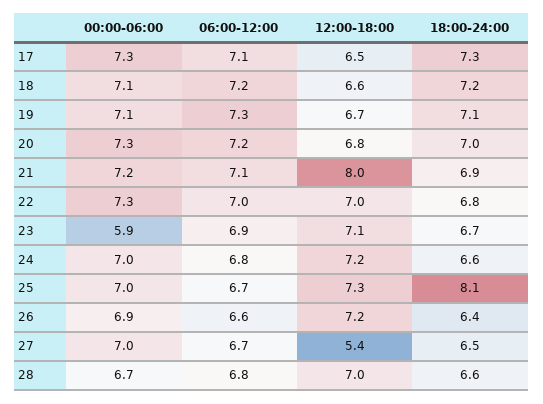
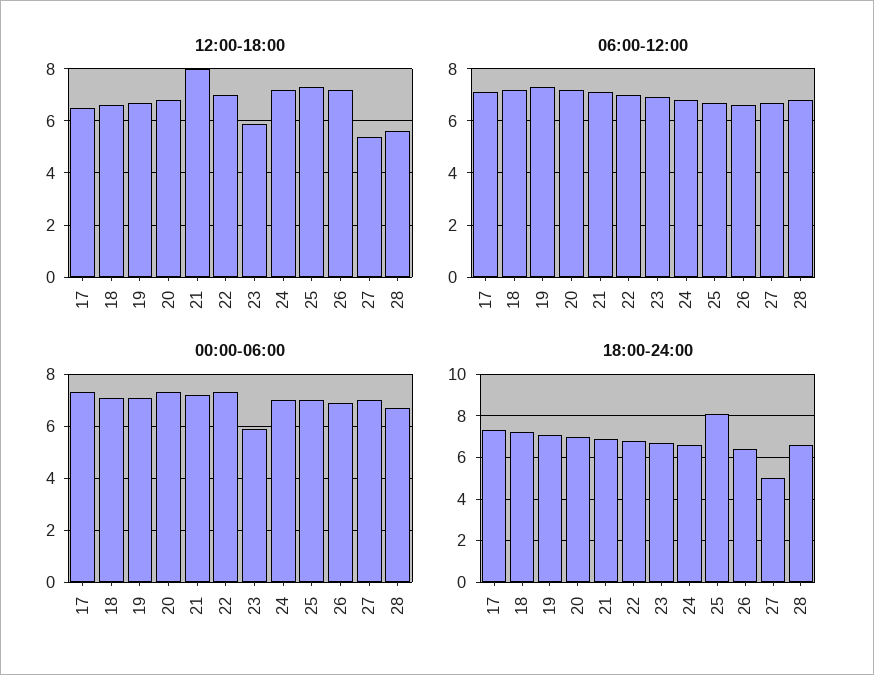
12:00-18:00, 23: 7.1 -> 6
18:00-24:00, 27: 6.5 -> 5
12:00-18:00, 28: 7 -> 5.5

